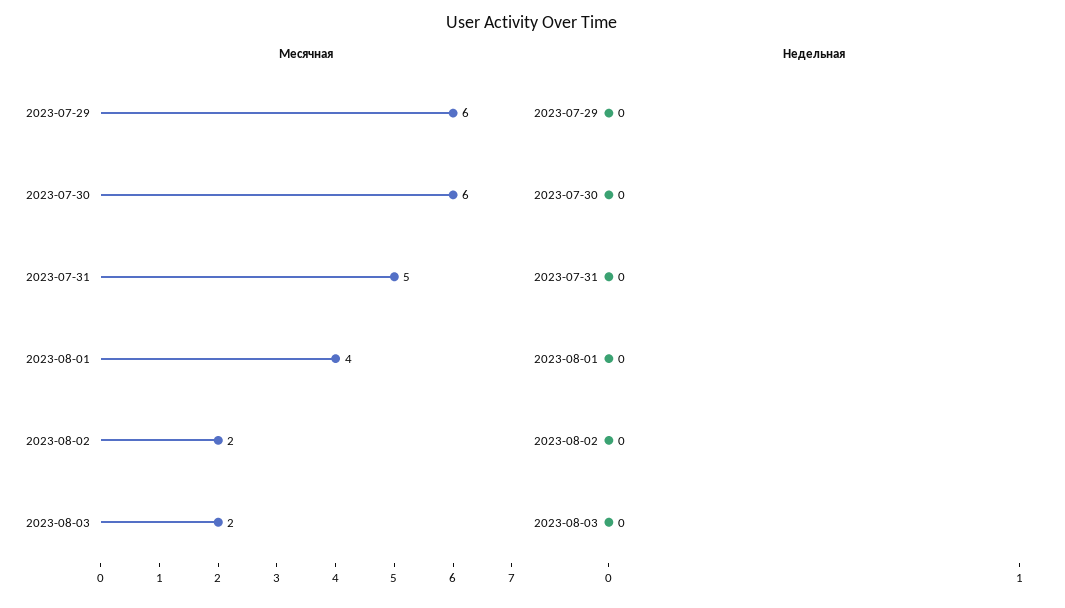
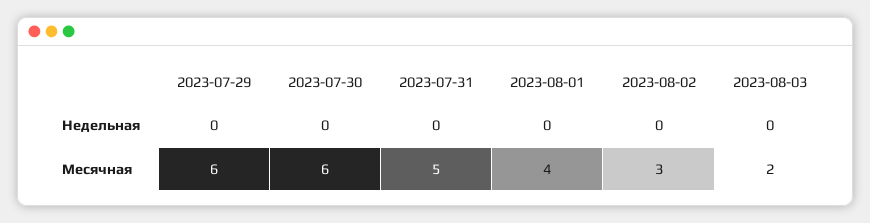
Месячная, 2023-08-02: 2 -> 3

